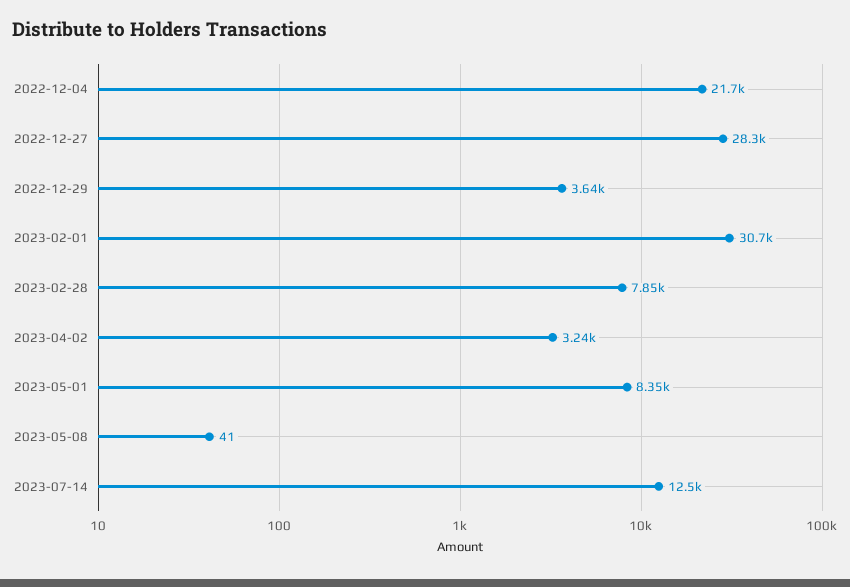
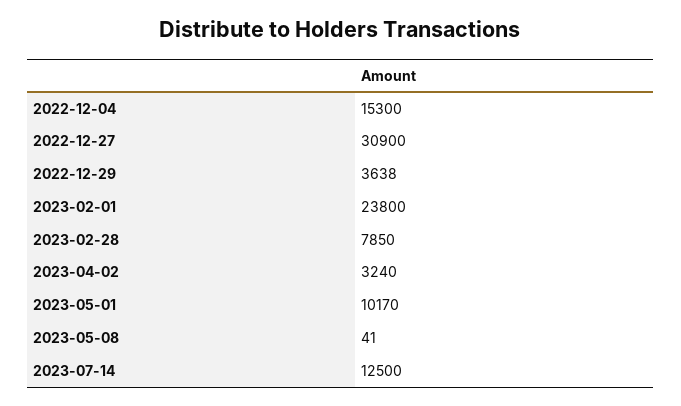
2022-12-04: 21700 -> 15300
2022-12-27: 28300 -> 30900
2023-02-01: 30700 -> 23800
2023-05-01: 8350 -> 10170

